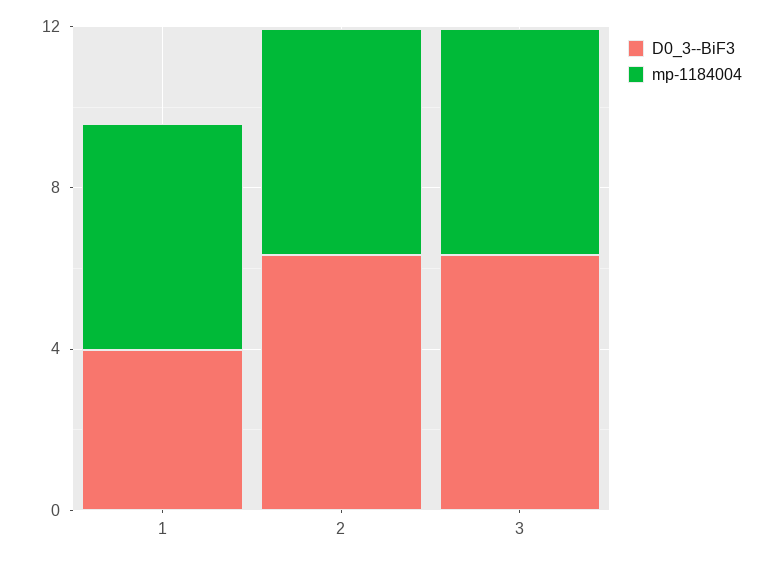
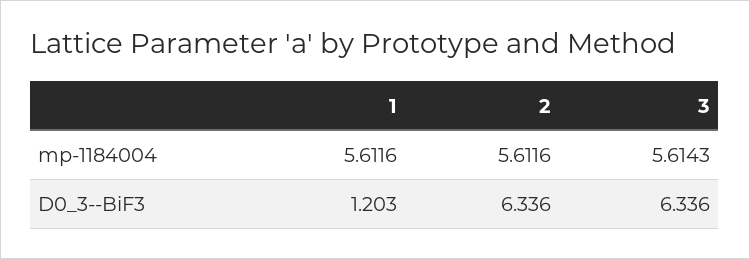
D0_3--BiF3, 1: 4 -> 1.203

